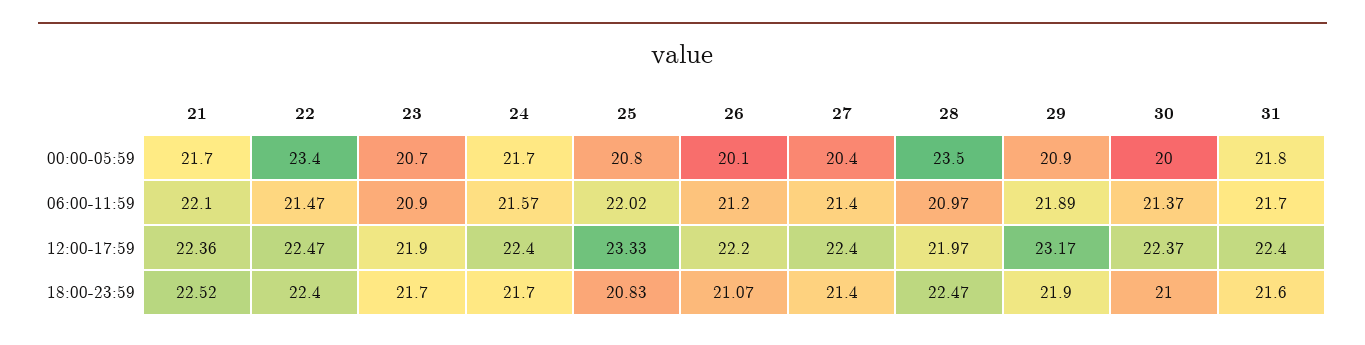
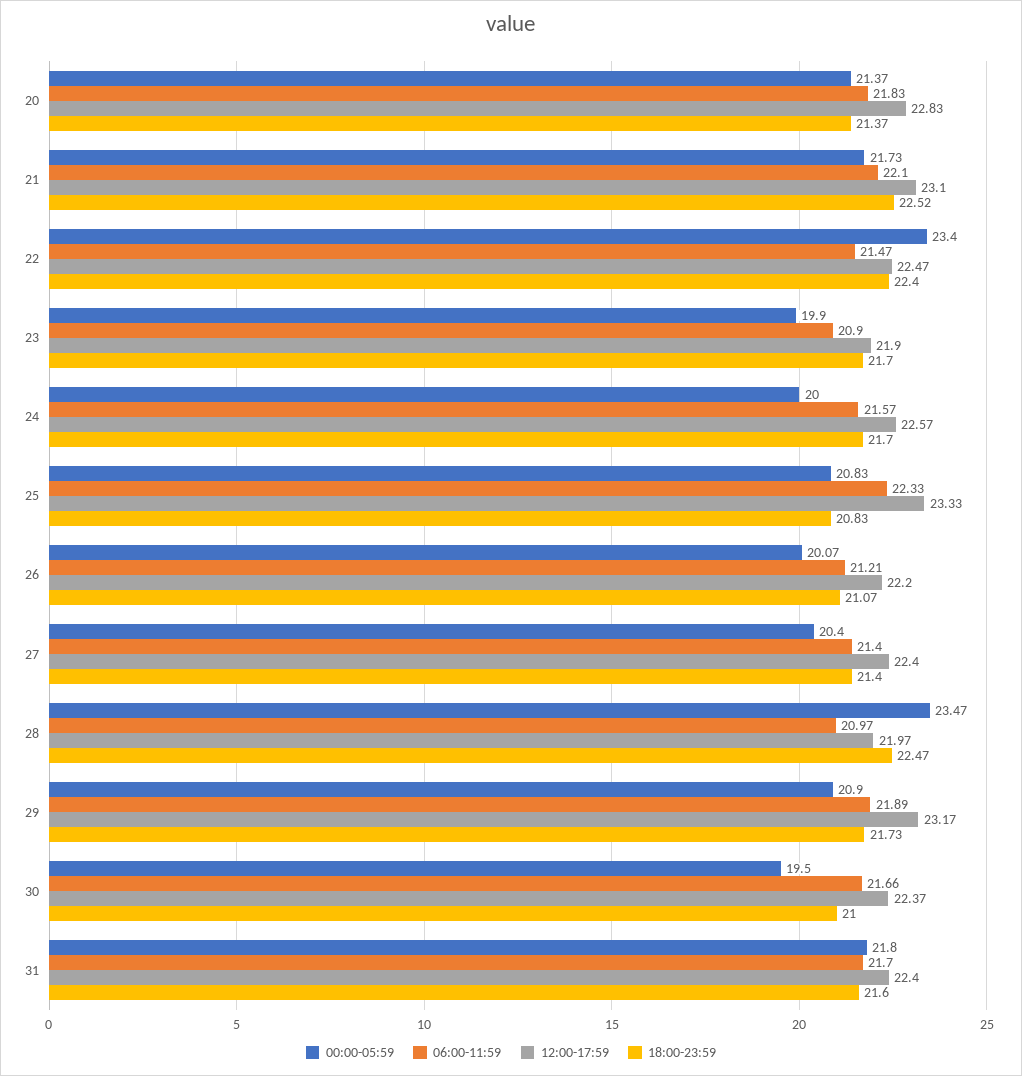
00:00-05:59, 23: 20.7 -> 19.9
00:00-05:59, 24: 21.7 -> 20
00:00-05:59, 30: 20 -> 19.5
06:00-11:59, 25: 22.02 -> 22.33
06:00-11:59, 26: 21.2 -> 21.21
06:00-11:59, 30: 21.37 -> 21.66
12:00-17:59, 21: 22.36 -> 23.1
12:00-17:59, 24: 22.4 -> 22.57
18:00-23:59, 29: 21.9 -> 21.73
00:00-05:59, 20: none -> 21.37
06:00-11:59, 20: none -> 21.83
12:00-17:59, 20: none -> 22.83
18:00-23:59, 20: none -> 21.37

